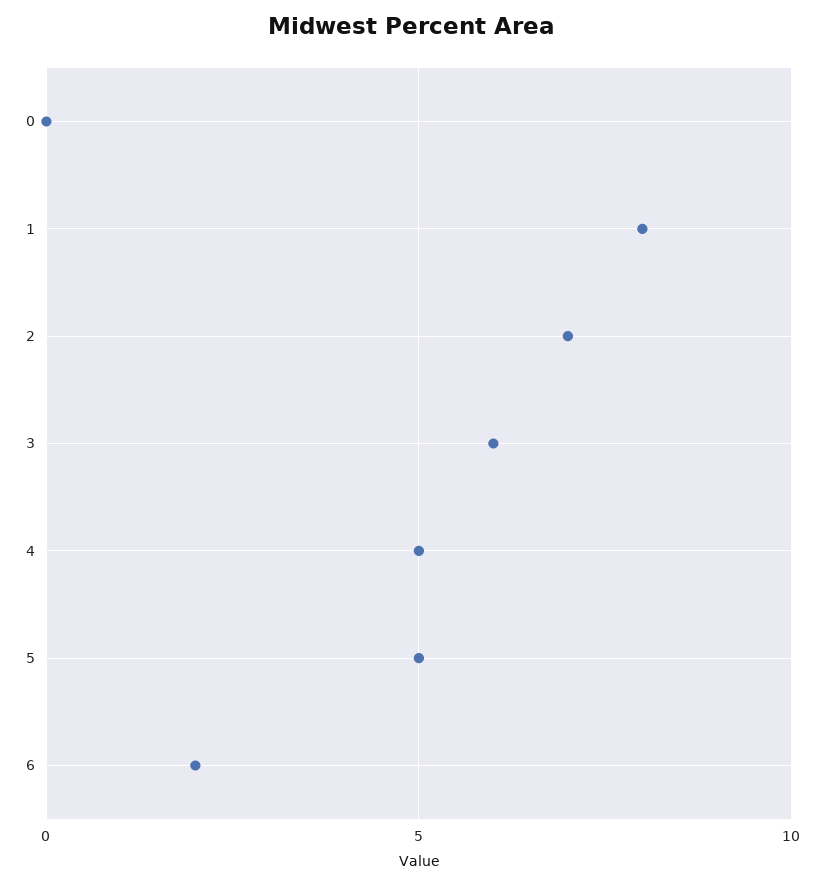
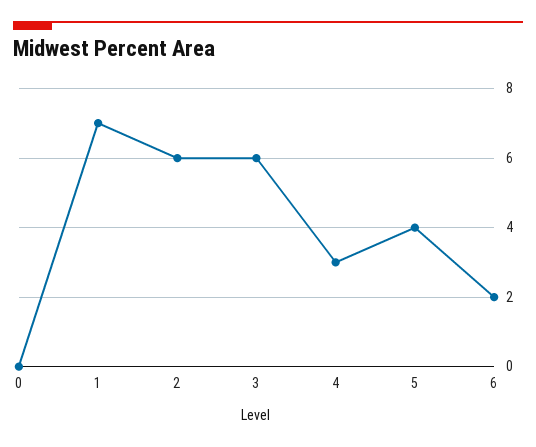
1: 8 -> 7
2: 7 -> 6
4: 5 -> 3
5: 5 -> 4

